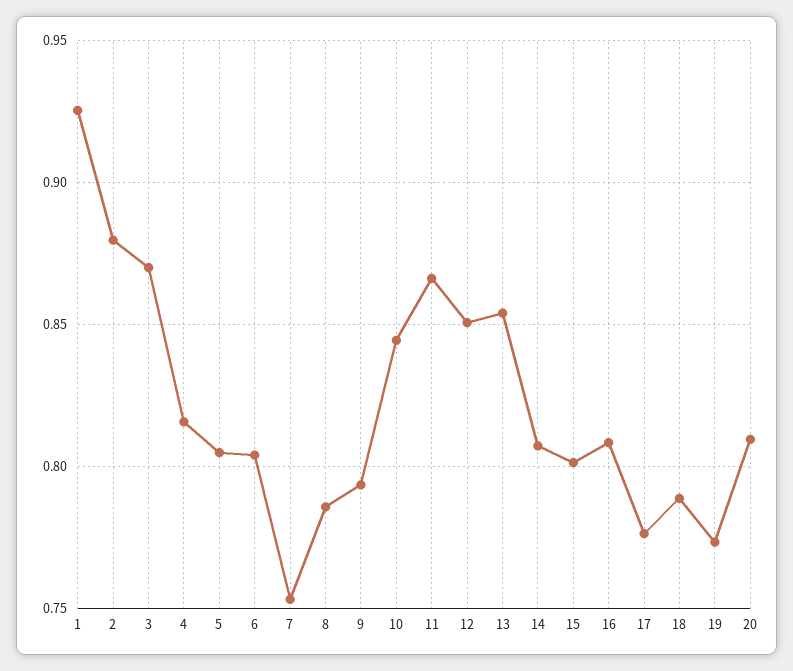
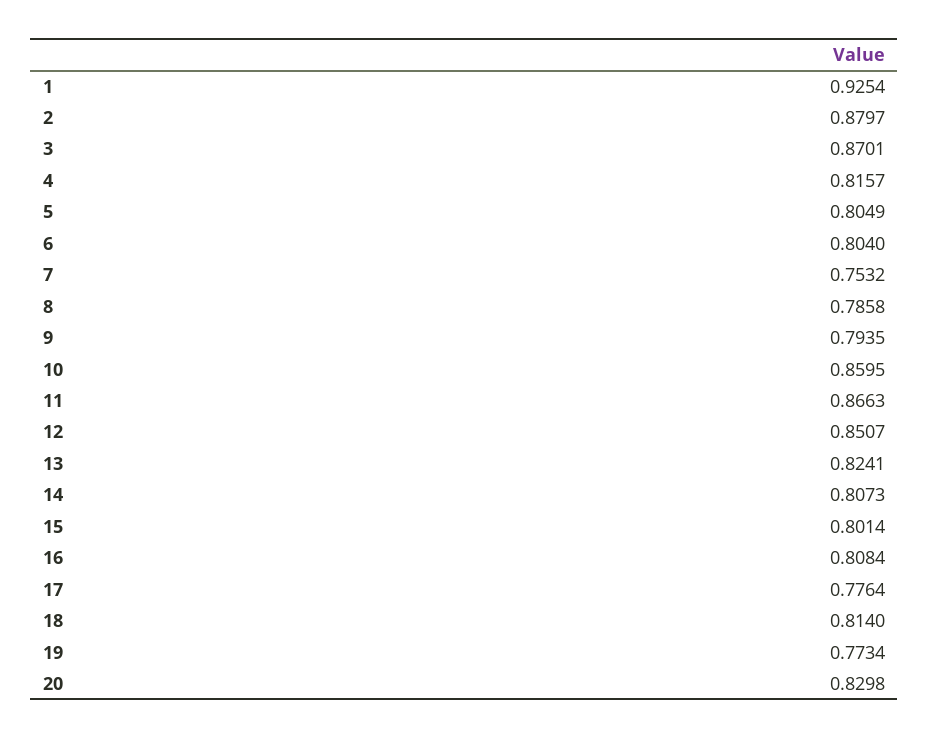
10: 0.845 -> 0.8595
13: 0.855 -> 0.8241
18: 0.79 -> 0.814
20: 0.81 -> 0.8298

